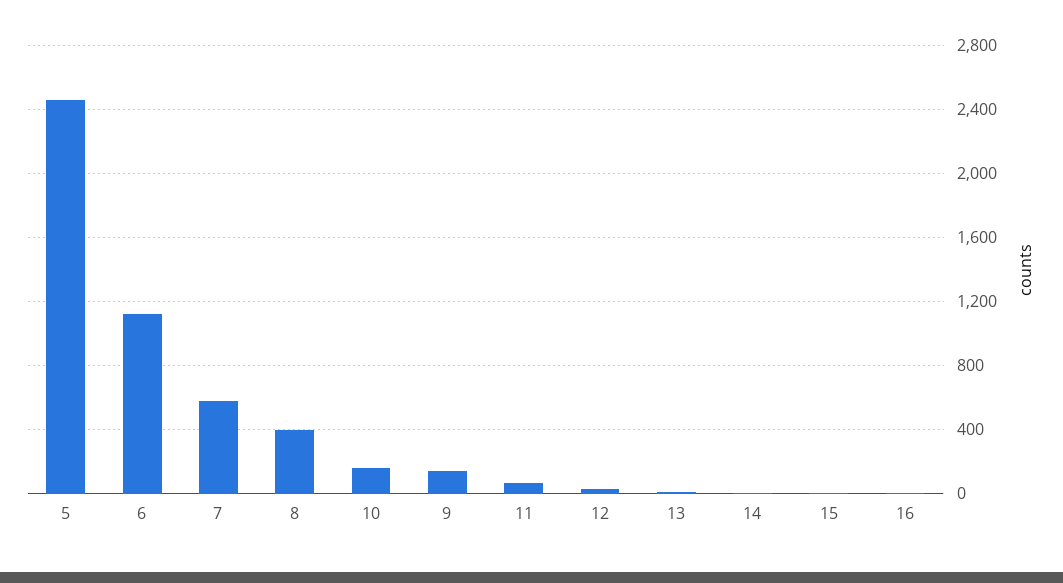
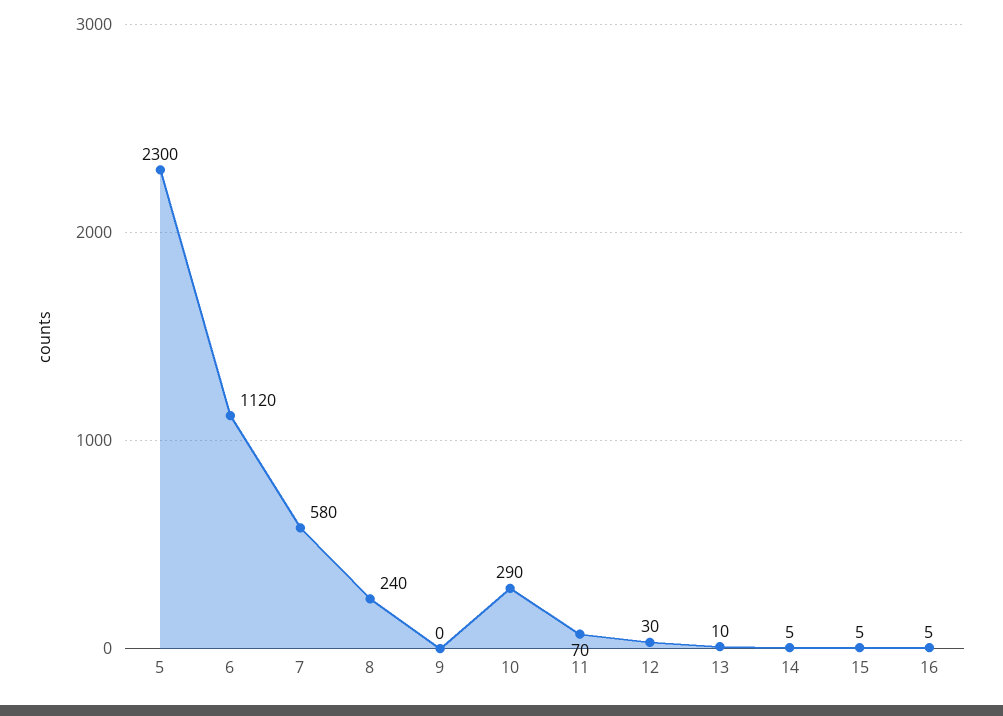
5: 2450 -> 2300
8: 400 -> 240
10: 150 -> 290
9: 150 -> 0

